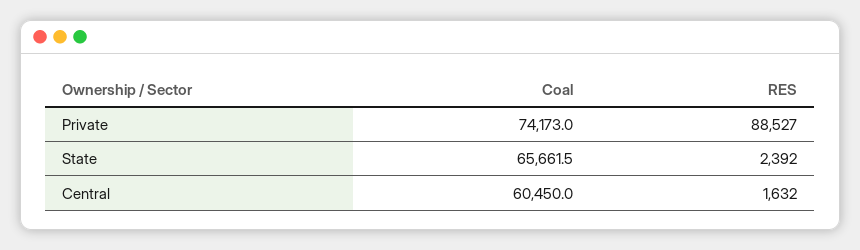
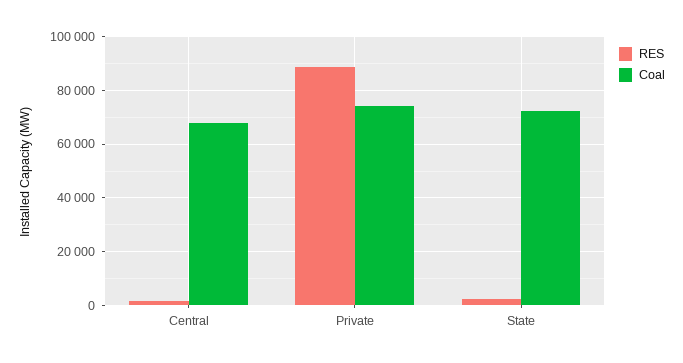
Coal, State: 65661.5 -> 72500
Coal, Central: 60450 -> 67500

